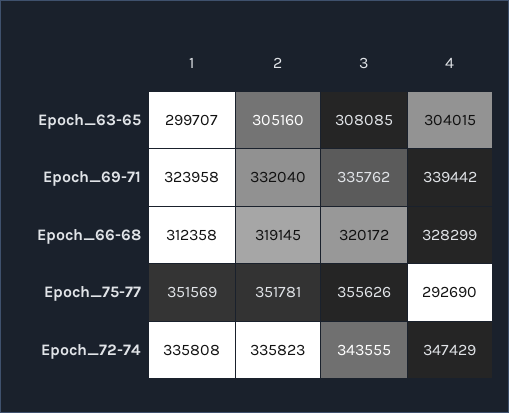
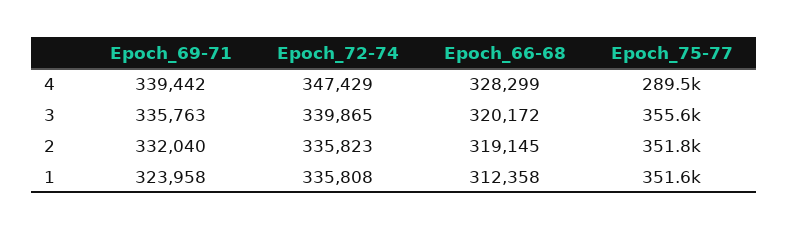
1, Epoch_63-65: 299707 -> none
2, Epoch_63-65: 305160 -> none
3, Epoch_63-65: 308085 -> none
4, Epoch_63-65: 304015 -> none
3, Epoch_69-71: 335762 -> 335763
4, Epoch_75-77: 292690 -> 289500
3, Epoch_72-74: 343555 -> 339865

